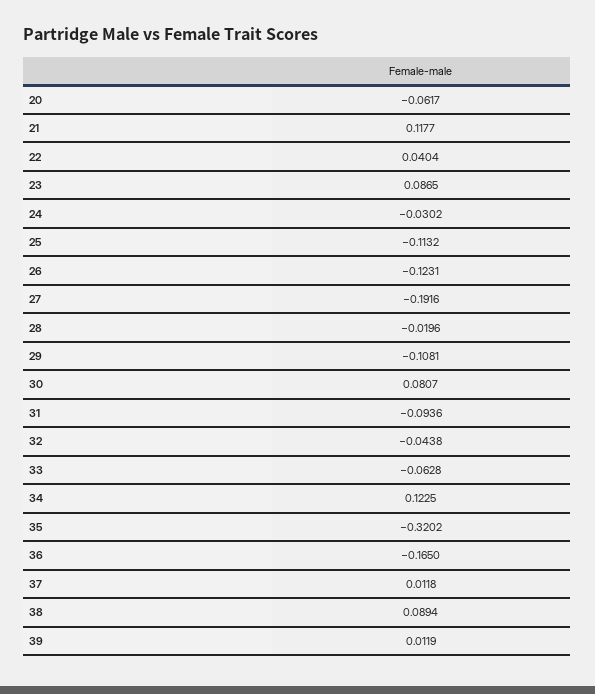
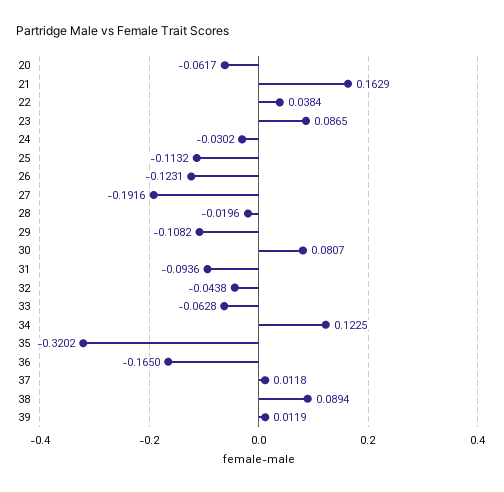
21: 0.1177 -> 0.1629
22: 0.0404 -> 0.0384
29: -0.1081 -> -0.1082

